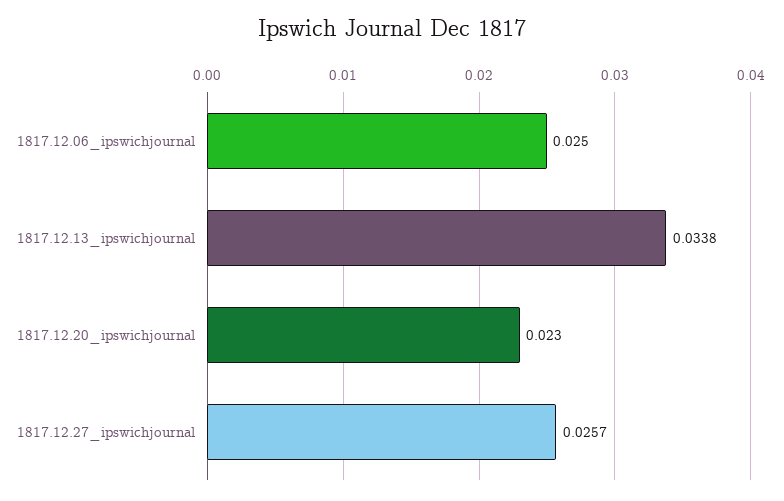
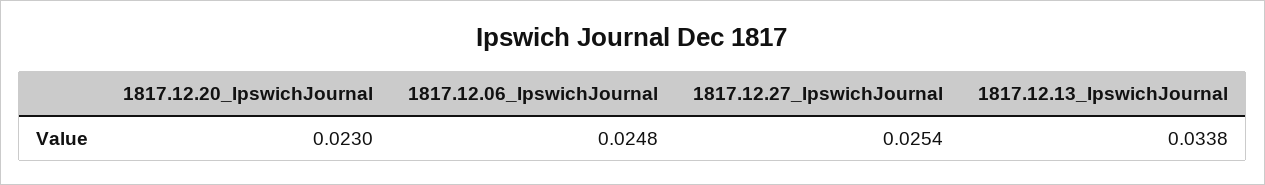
1817.12.06_ipswichjournal: 0.025 -> 0.0248
1817.12.27_ipswichjournal: 0.0257 -> 0.0254

